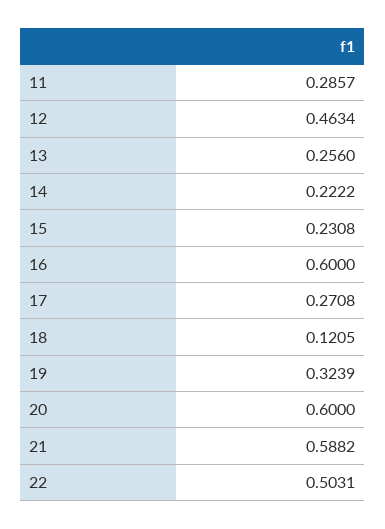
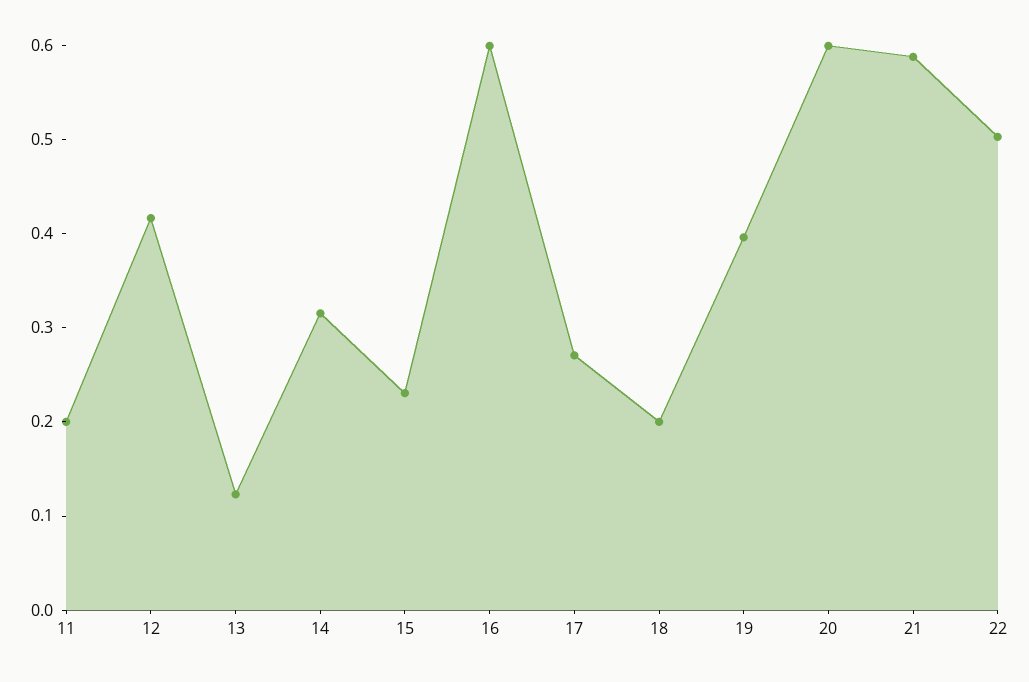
11: 0.2857 -> 0.2
12: 0.4634 -> 0.42
13: 0.256 -> 0.12
14: 0.2222 -> 0.32
18: 0.1205 -> 0.2
19: 0.3239 -> 0.4

